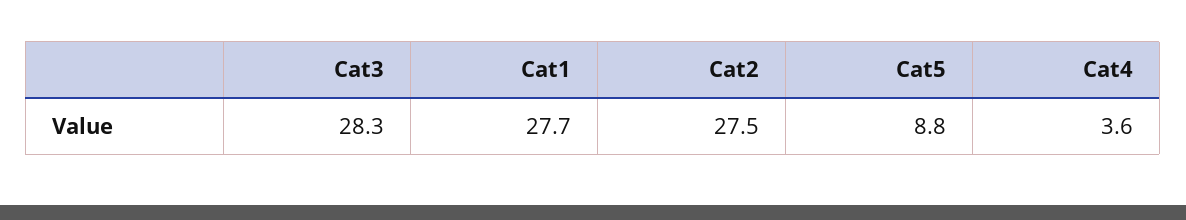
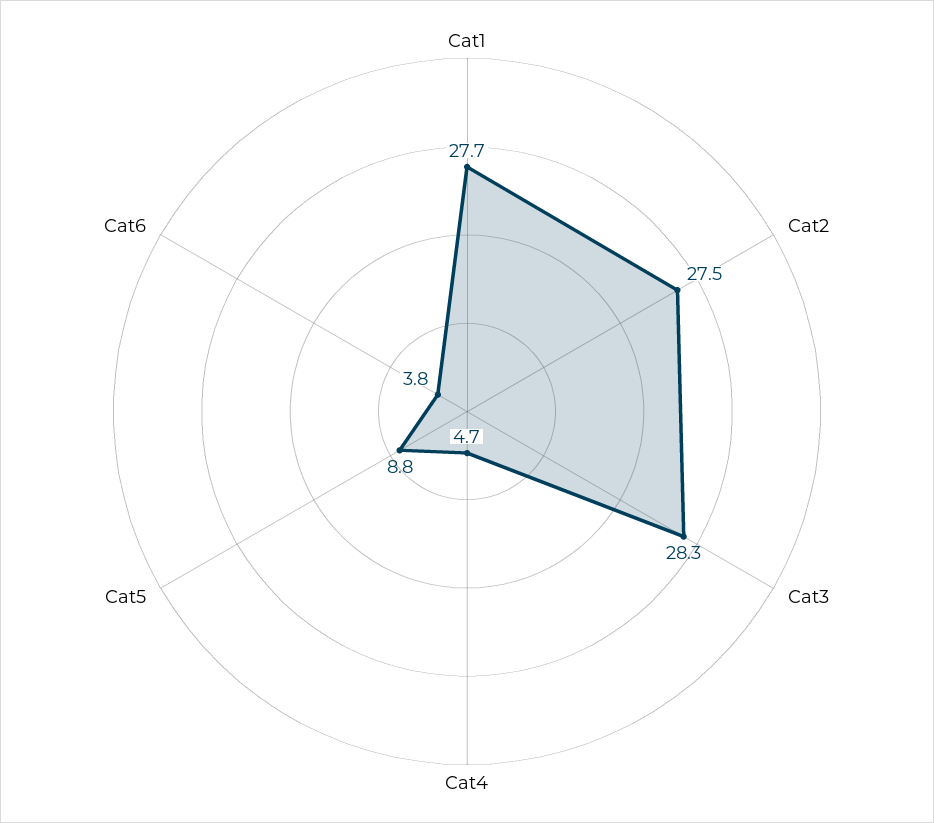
Cat4: 3.6 -> 4.7
Cat6: none -> 3.8

